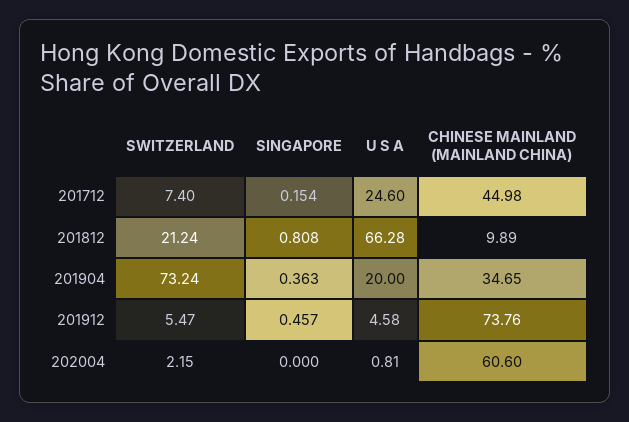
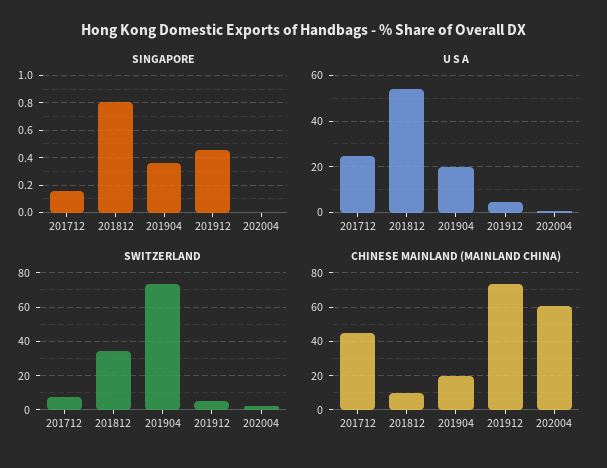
SWITZERLAND, 201812: 21.24 -> 35
U S A, 201812: 66.28 -> 55
CHINESE MAINLAND (MAINLAND CHINA), 201904: 34.65 -> 20

